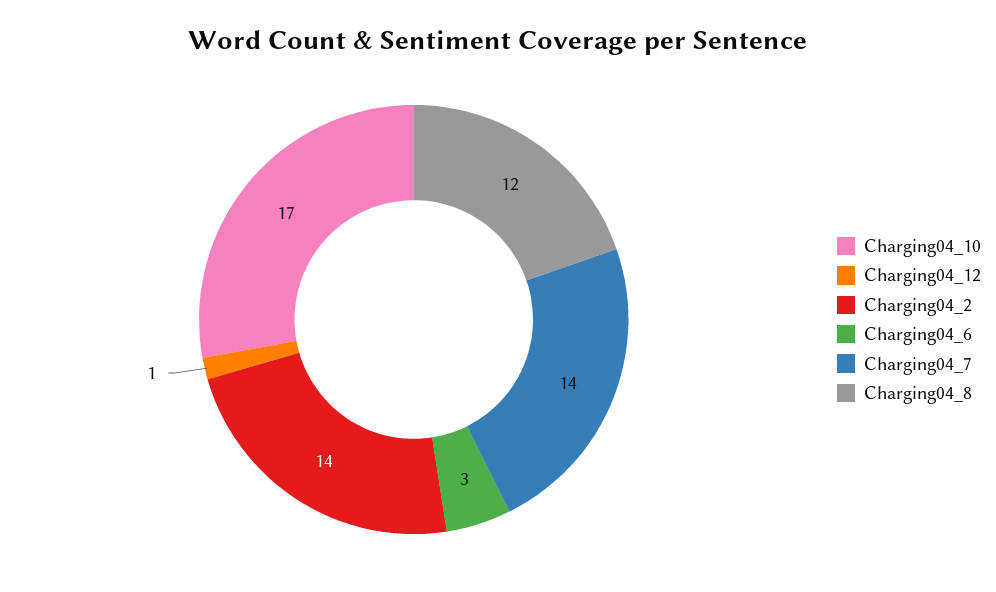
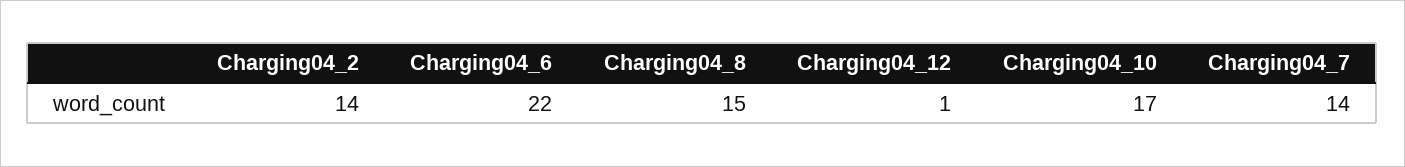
Charging04_6: 3 -> 22
Charging04_8: 12 -> 15

